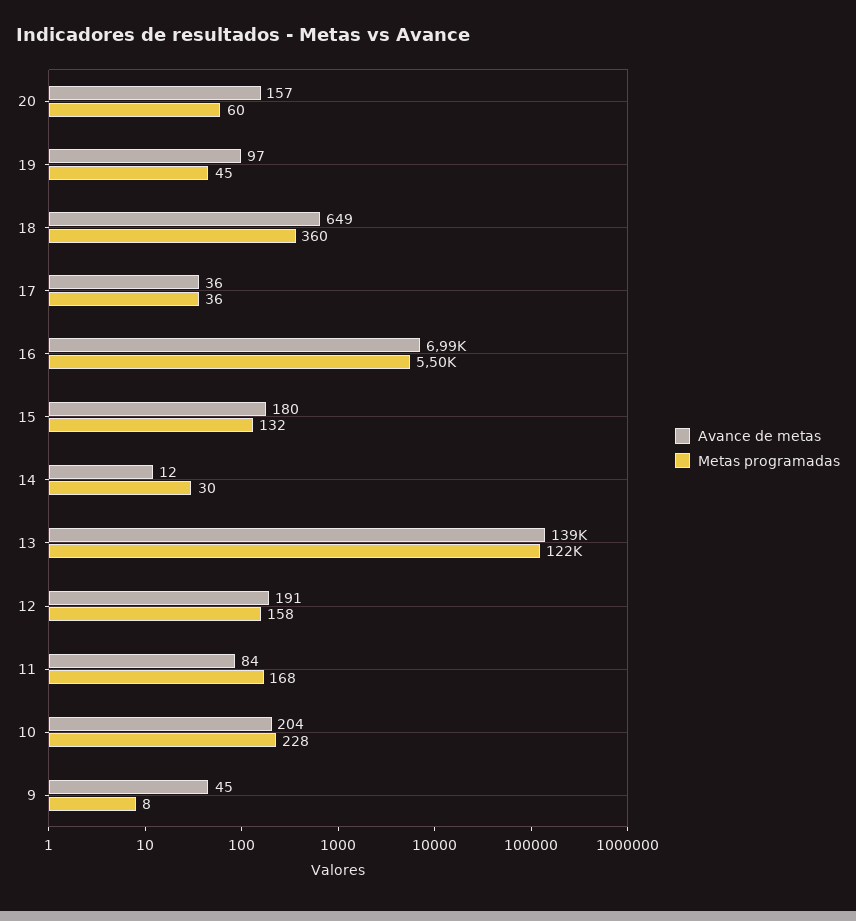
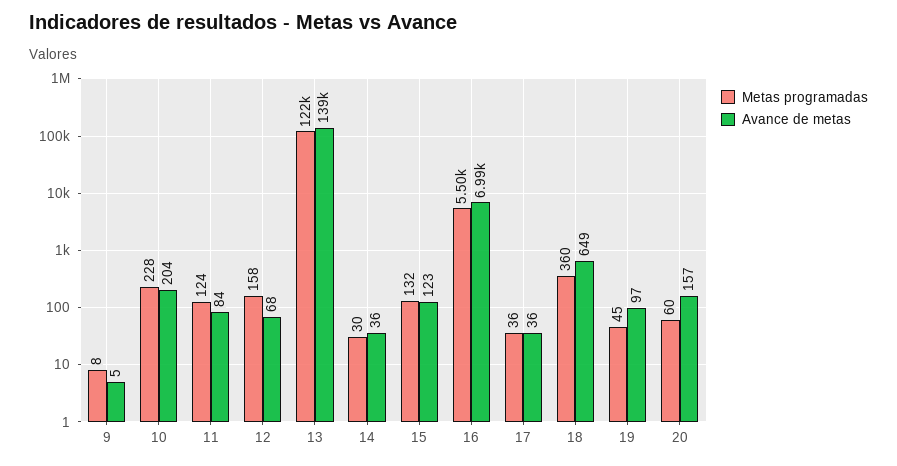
Avance de metas, 15: 180 -> 123
Avance de metas, 14: 12 -> 36
Avance de metas, 12: 191 -> 68
Metas programadas, 11: 168 -> 124
Avance de metas, 9: 45 -> 5

